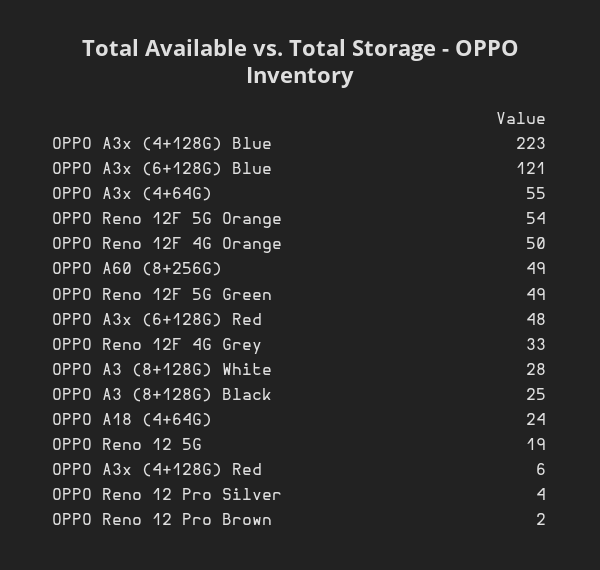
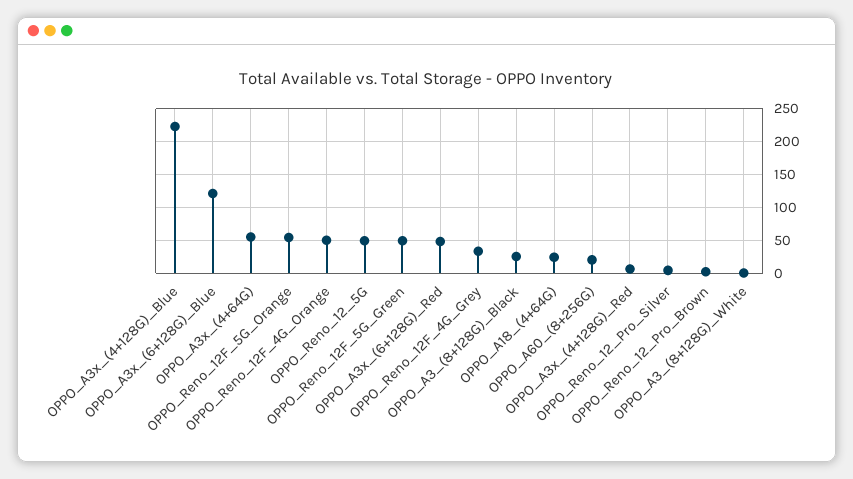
OPPO A60 (8+256G): 49 -> 20
OPPO A3 (8+128G) White: 28 -> 0
OPPO Reno 12 5G: 19 -> 50

